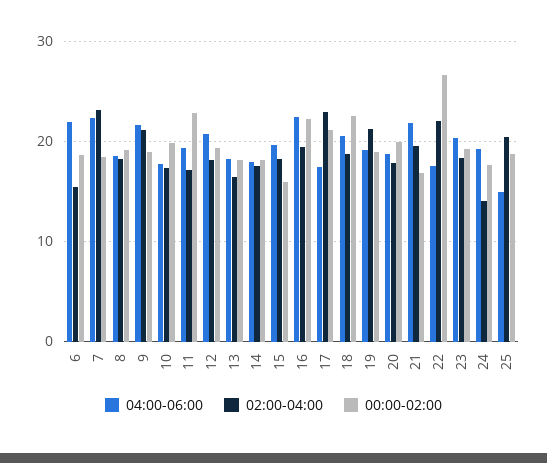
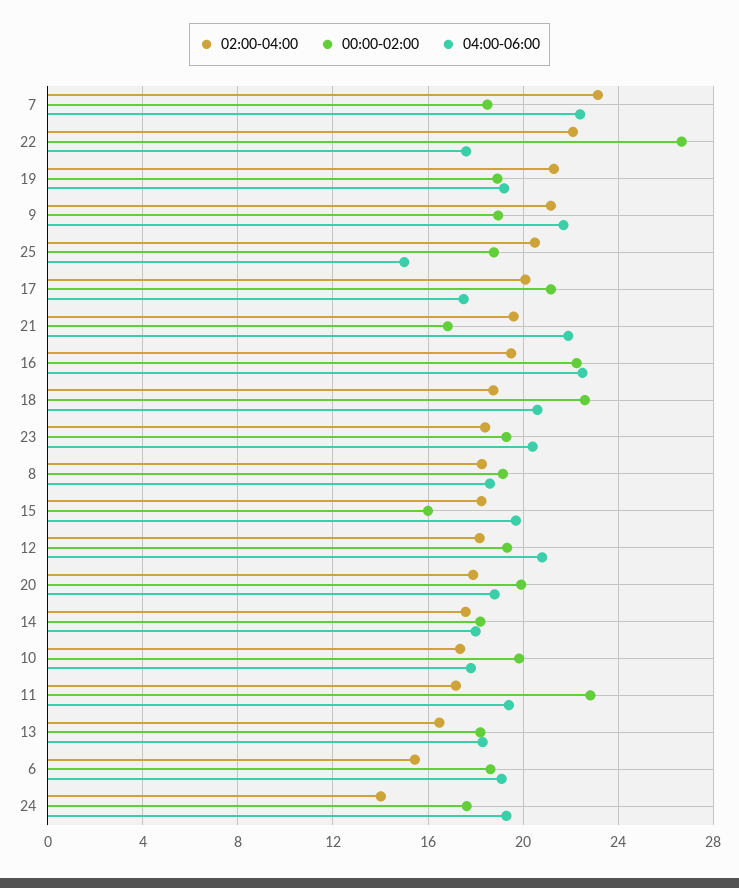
04:00-06:00, 6: 22 -> 19
02:00-04:00, 17: 23 -> 20

